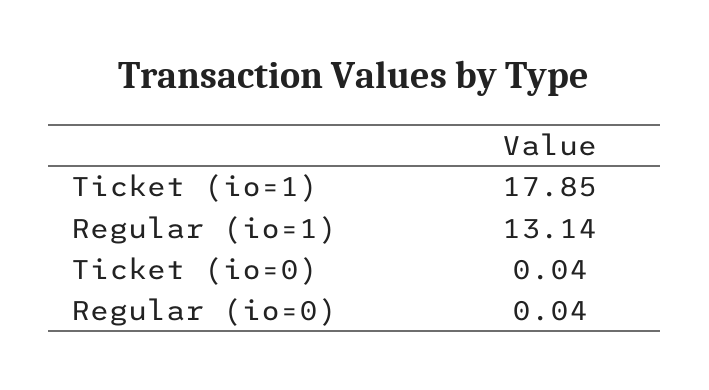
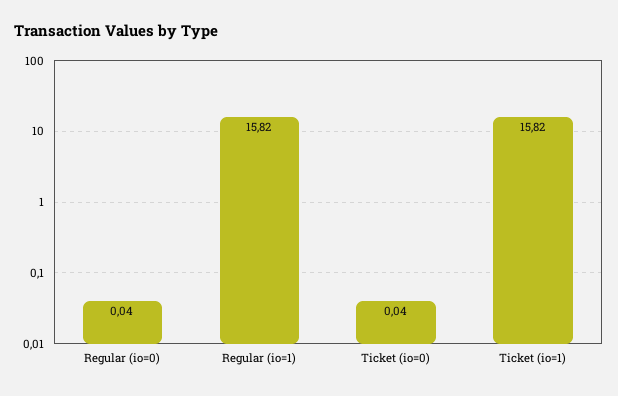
Ticket (io=1): 17.85 -> 15.82
Regular (io=1): 13.14 -> 15.82

